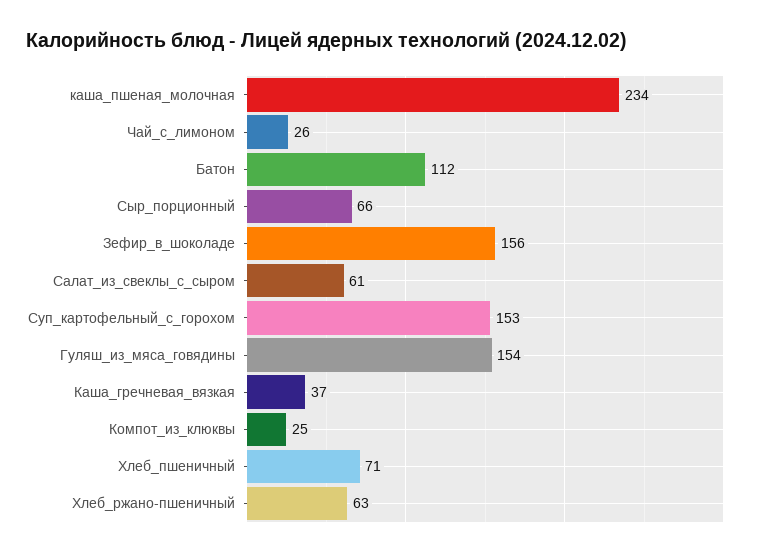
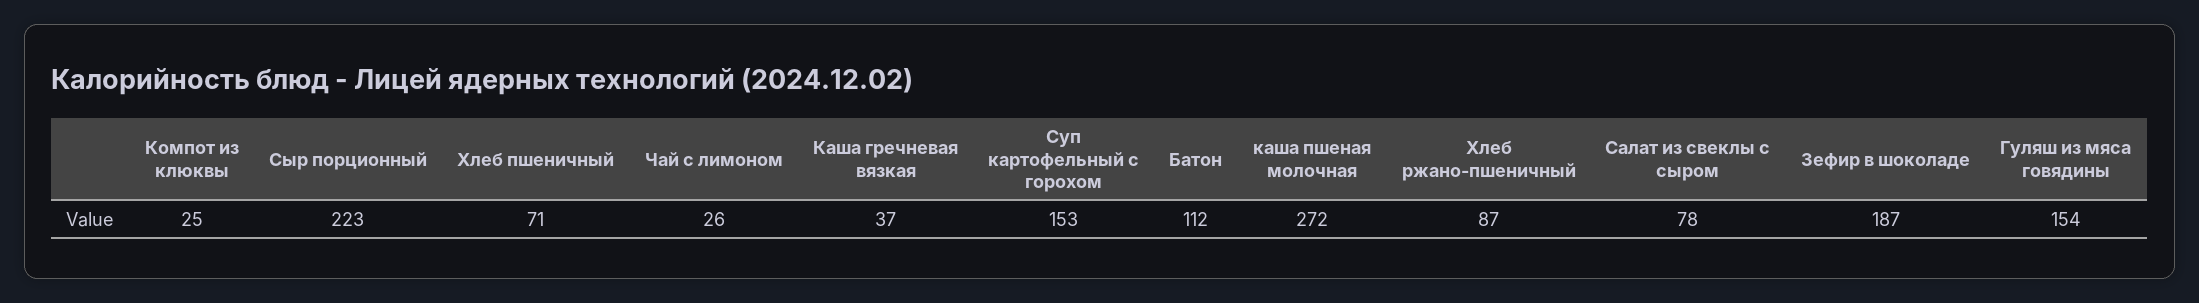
каша_пшеная_молочная: 234 -> 272
Сыр_порционный: 66 -> 223
Зефир_в_шоколаде: 156 -> 187
Салат_из_свеклы_с_сыром: 61 -> 78
Хлеб_ржано-пшеничный: 63 -> 87

